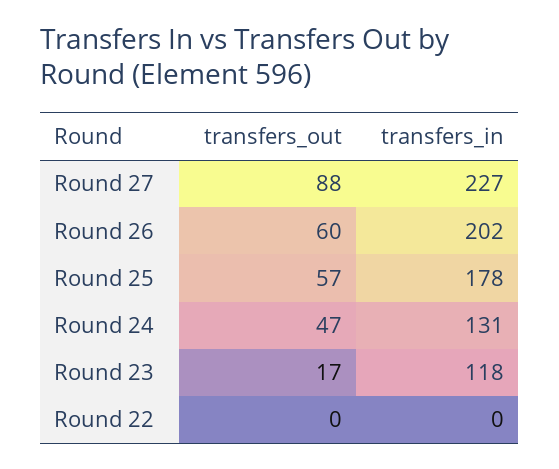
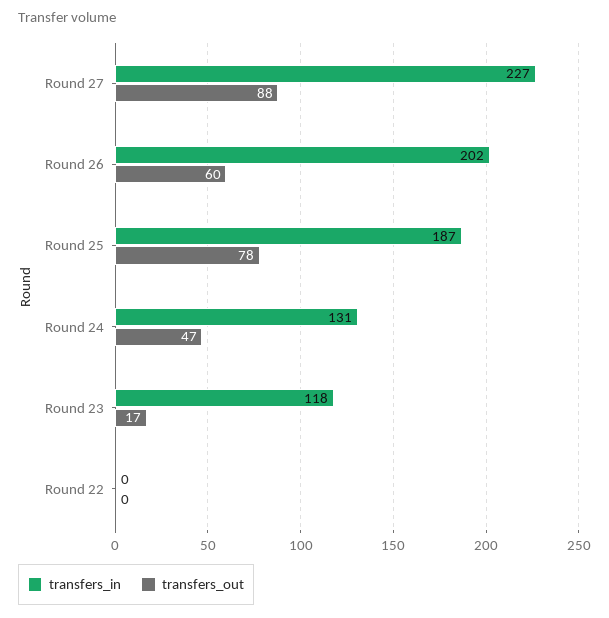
transfers_out, Round 25: 57 -> 78
transfers_in, Round 25: 178 -> 187

